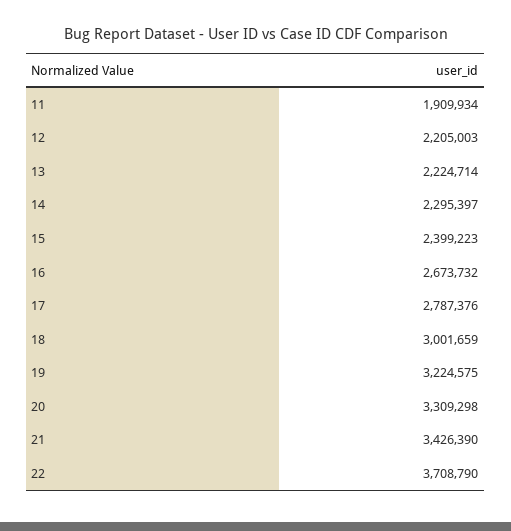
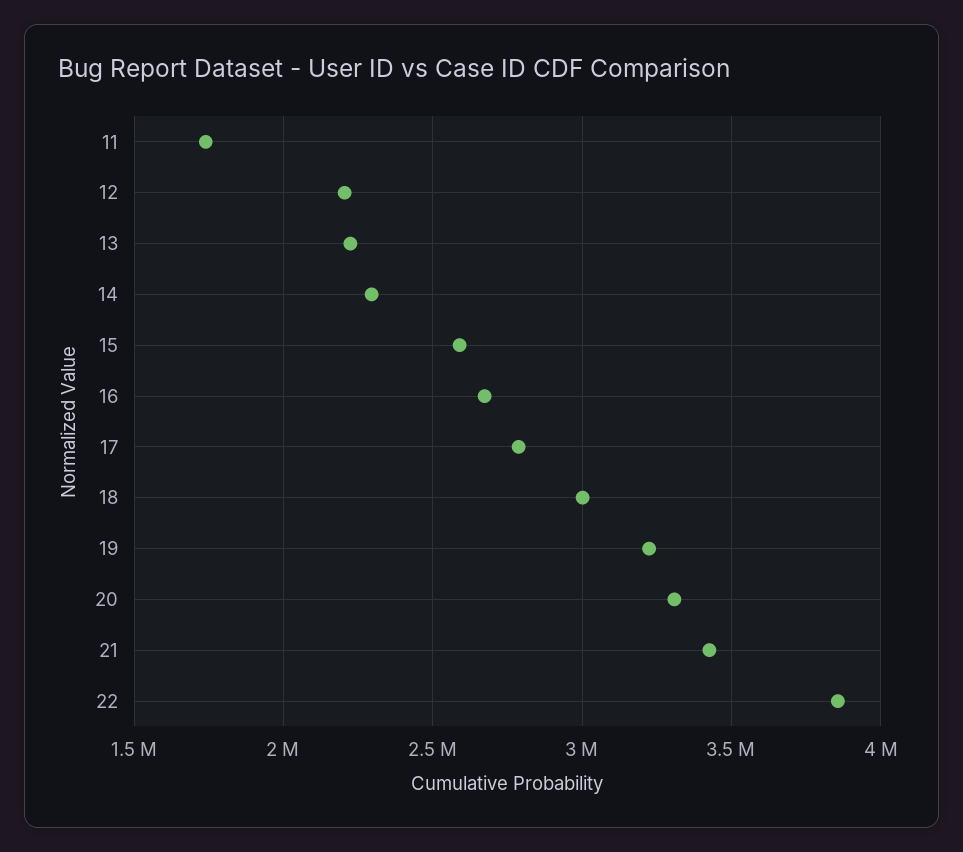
11: 1909934 -> 1750000
15: 2399223 -> 2600000
22: 3708790 -> 3850000

